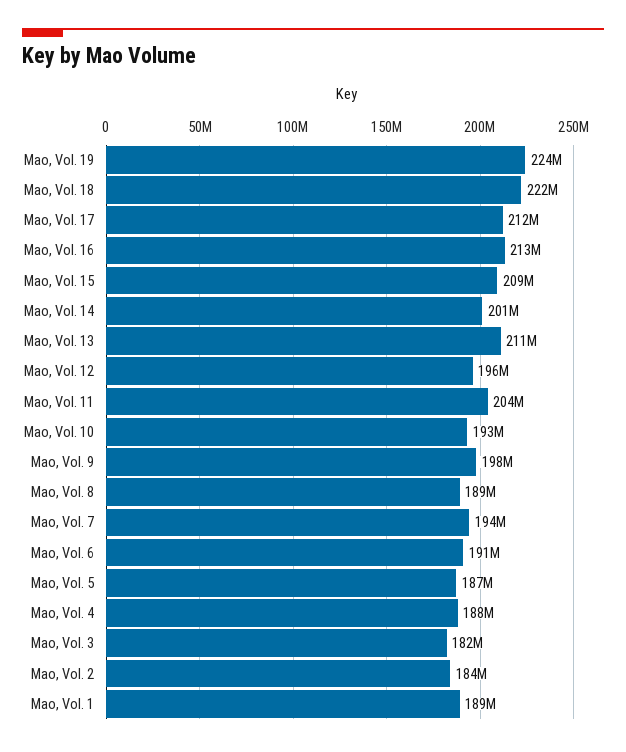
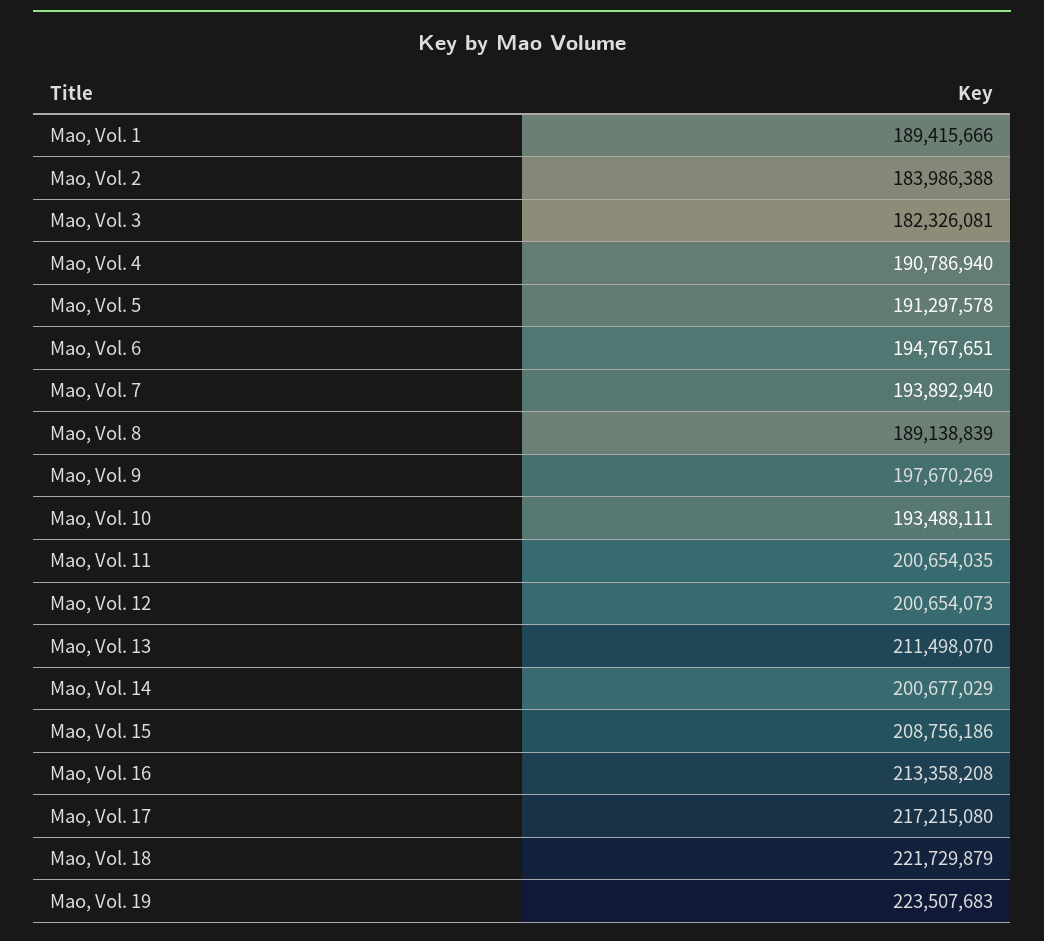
Mao, Vol. 17: 212000000 -> 217215080
Mao, Vol. 12: 196000000 -> 200654073
Mao, Vol. 11: 204000000 -> 200654035
Mao, Vol. 6: 191000000 -> 194767651
Mao, Vol. 5: 187000000 -> 191297578
Mao, Vol. 4: 188000000 -> 190786940

